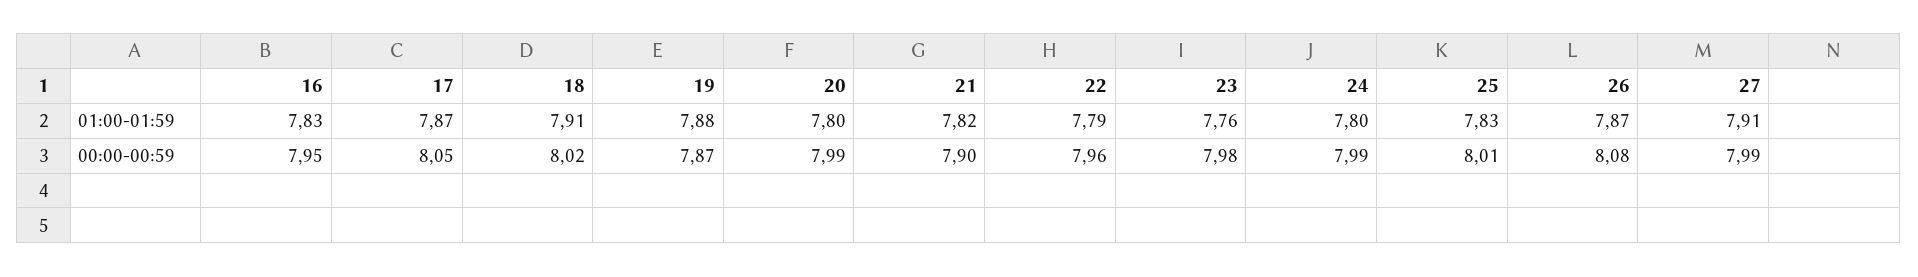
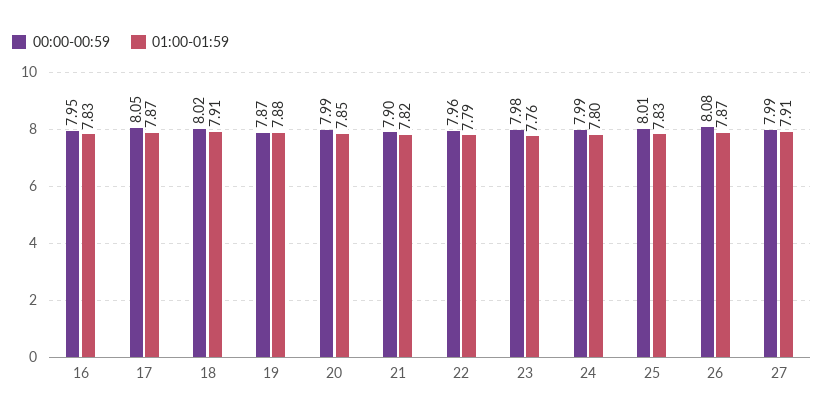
01:00-01:59, 20: 7.8 -> 7.85

